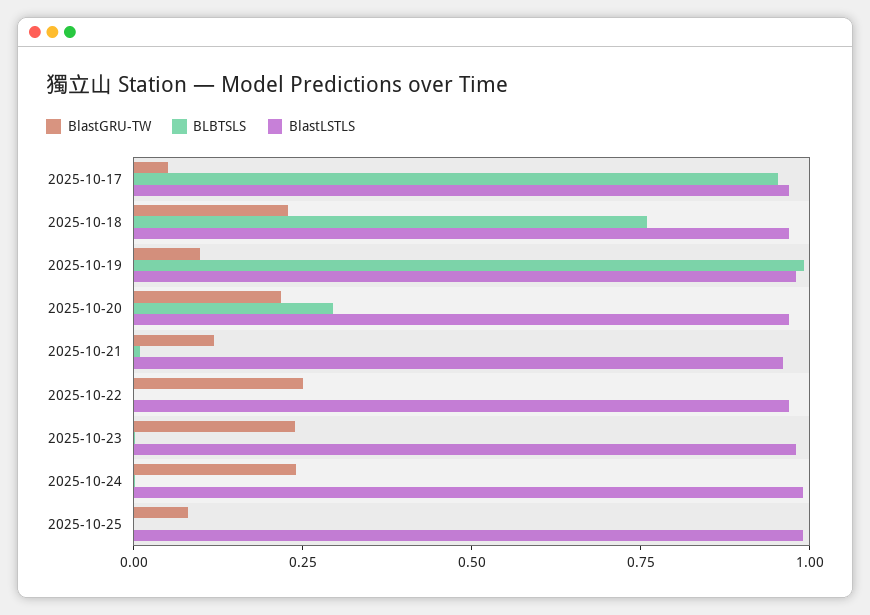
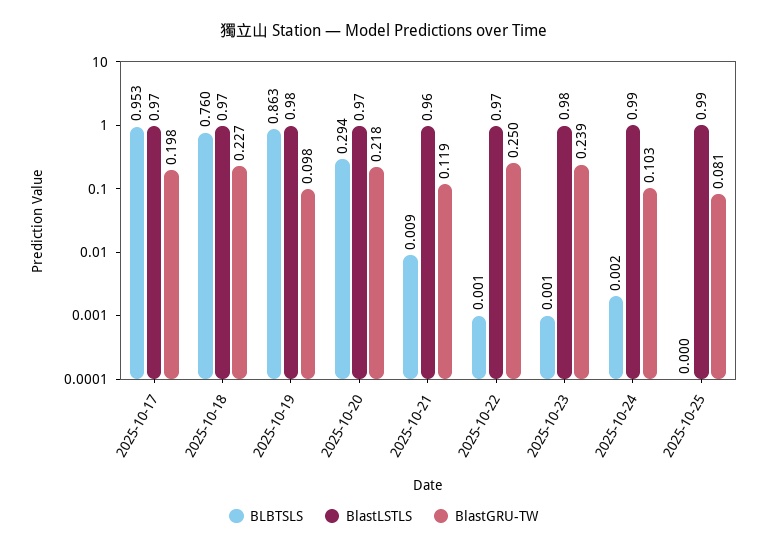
BlastGRU-TW, 2025-10-17: 0.05 -> 0.198
BLBTSLS, 2025-10-19: 1 -> 0.863
BlastGRU-TW, 2025-10-24: 0.25 -> 0.103

